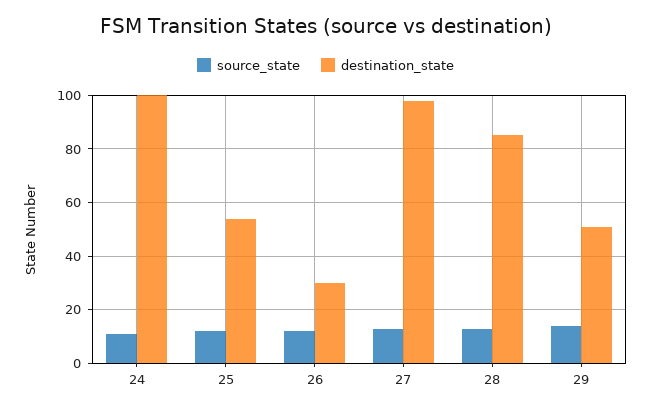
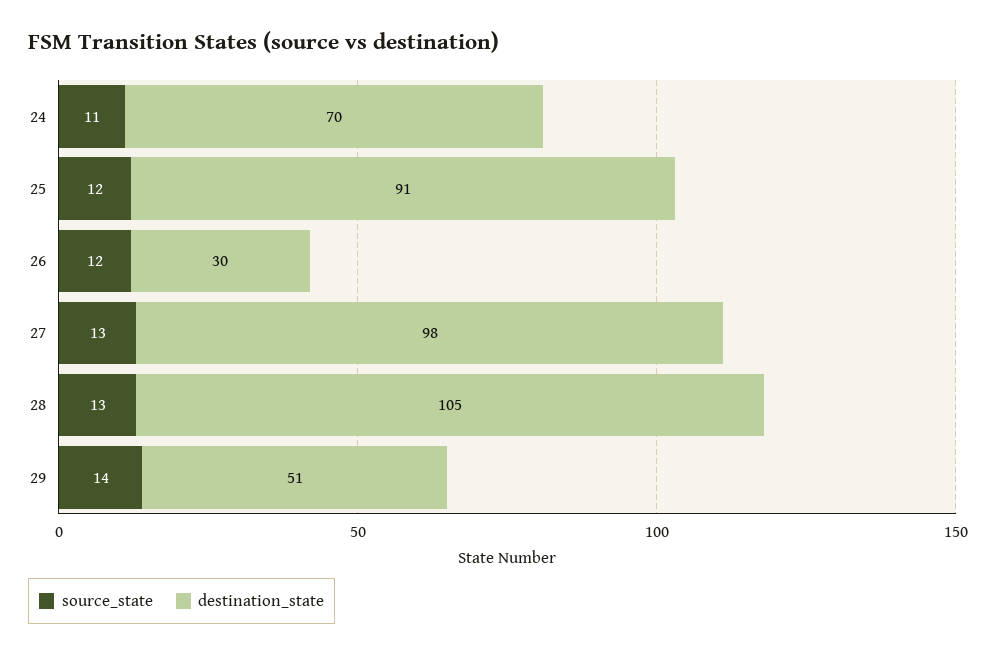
destination_state, 24: 100 -> 70
destination_state, 25: 55 -> 91
destination_state, 28: 85 -> 105

